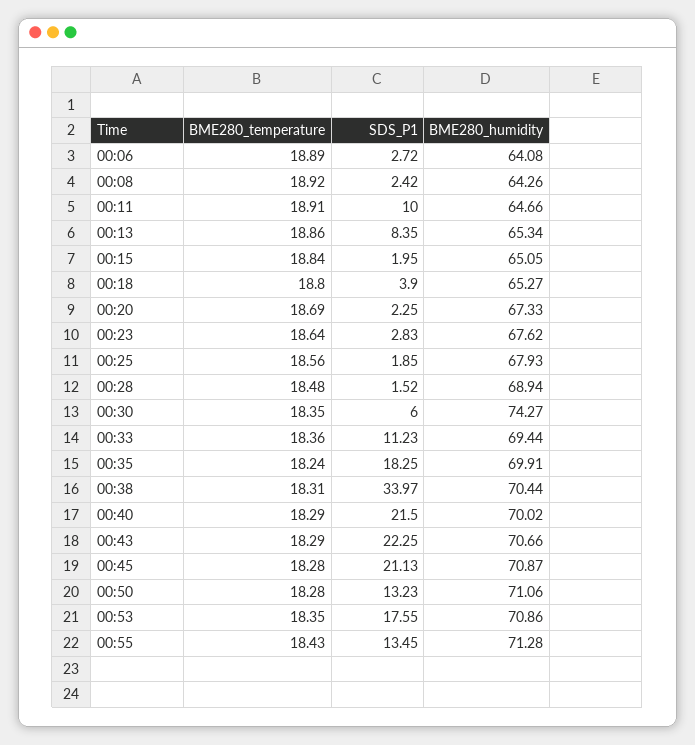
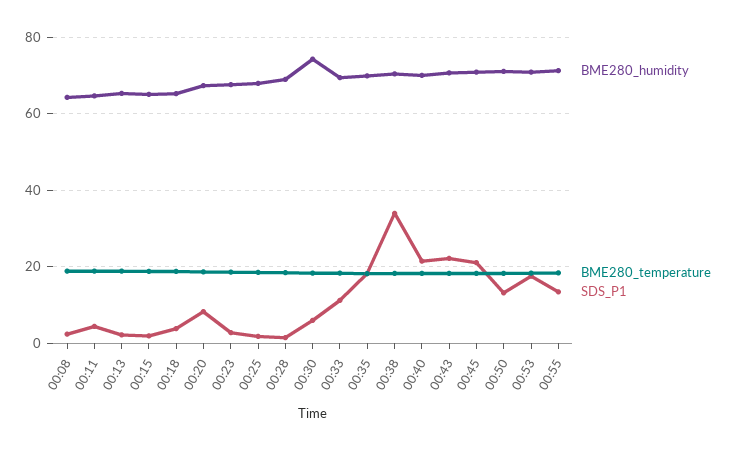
BME280_temperature, 00:06: 18.89 -> none
SDS_P1, 00:06: 2.72 -> none
BME280_humidity, 00:06: 64.08 -> none
SDS_P1, 00:11: 10 -> 4
SDS_P1, 00:13: 8.35 -> 2
SDS_P1, 00:20: 2.25 -> 8

